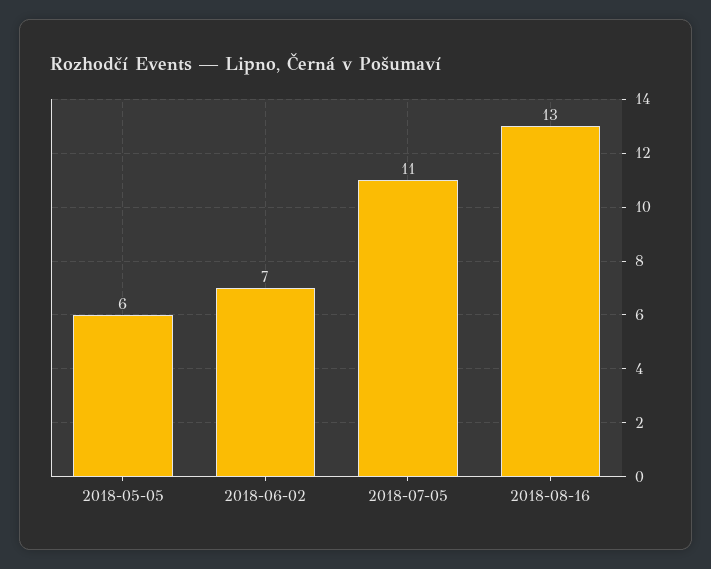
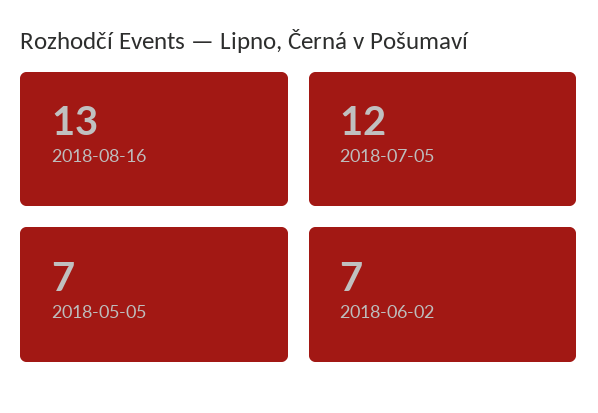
2018-05-05: 6 -> 7
2018-07-05: 11 -> 12

